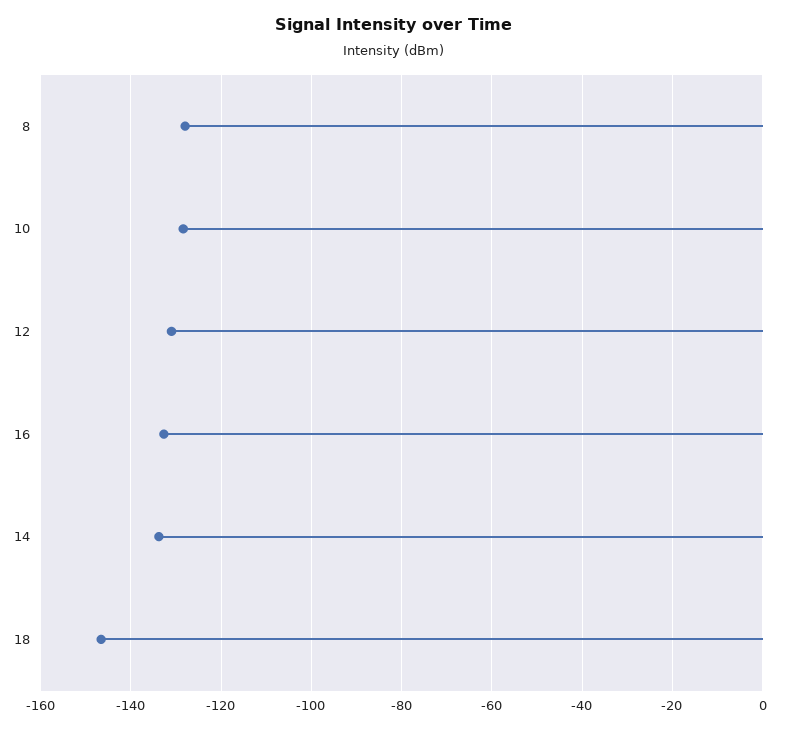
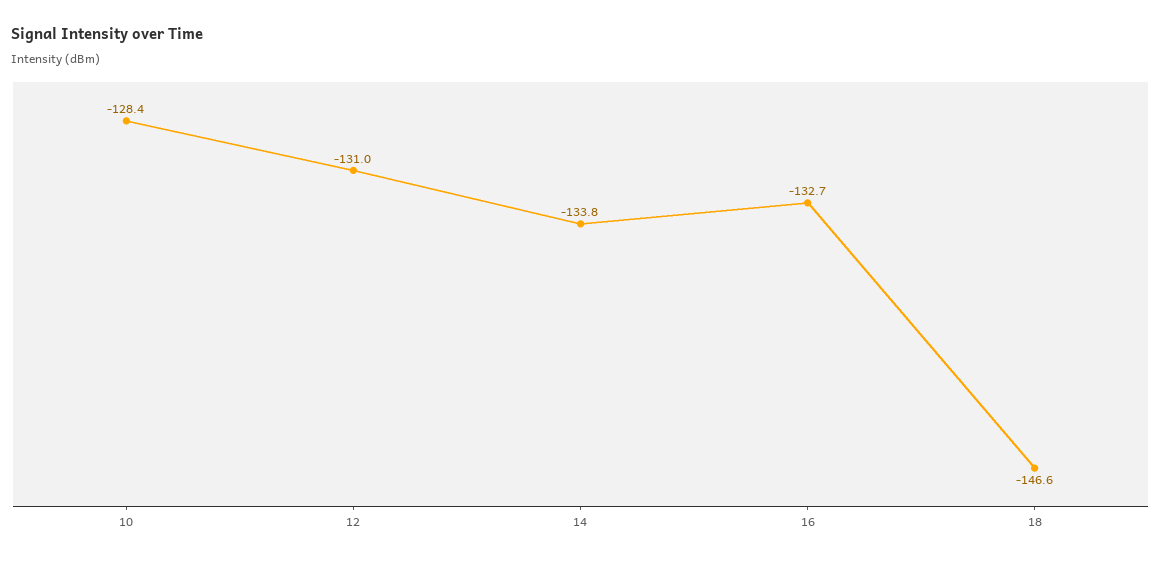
8: -128 -> none

